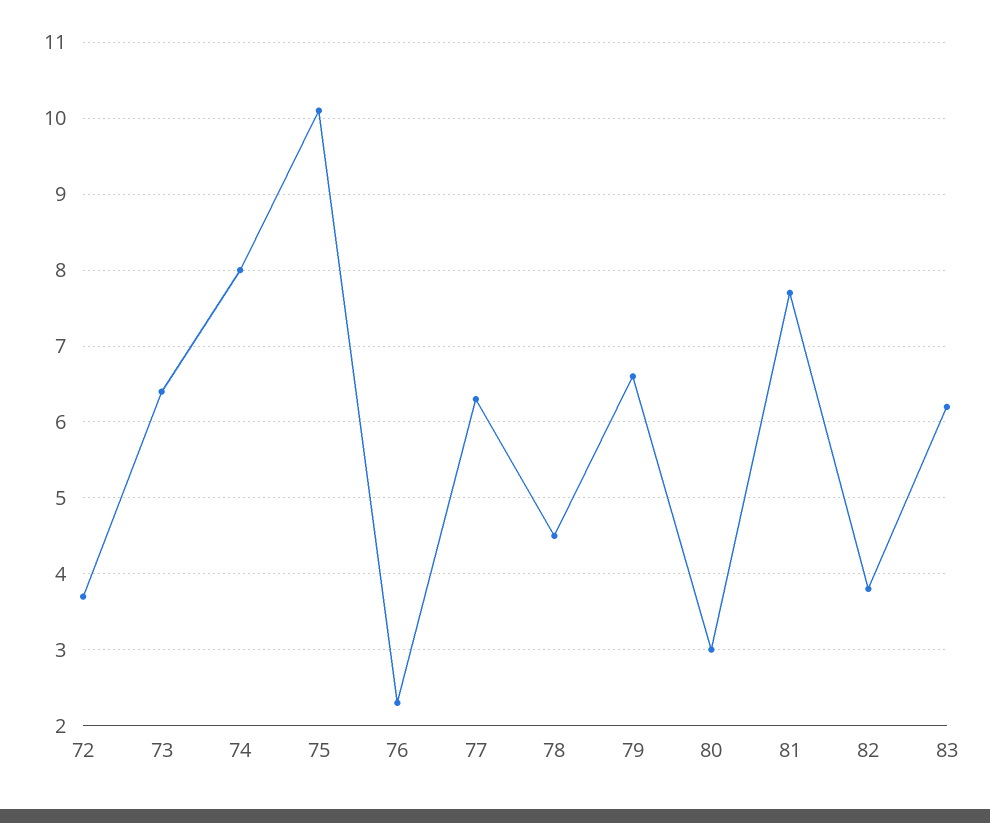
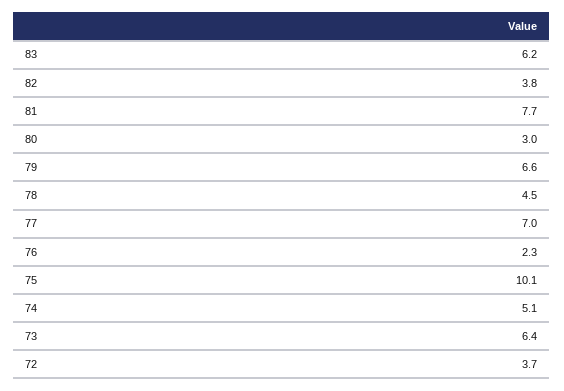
74: 8 -> 5.1
77: 6.3 -> 7

